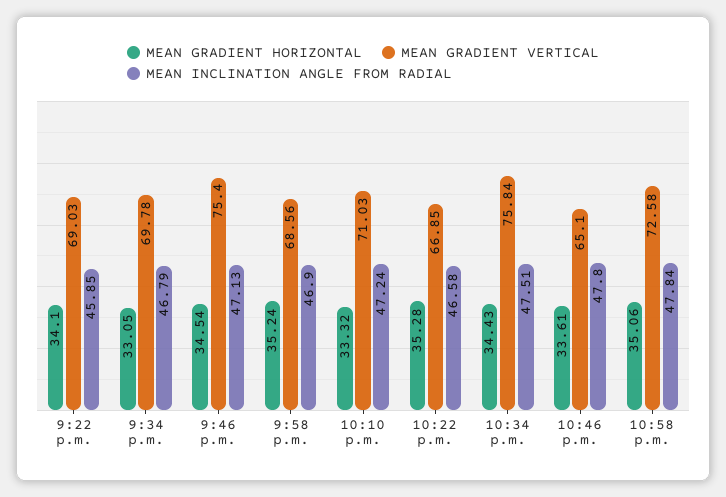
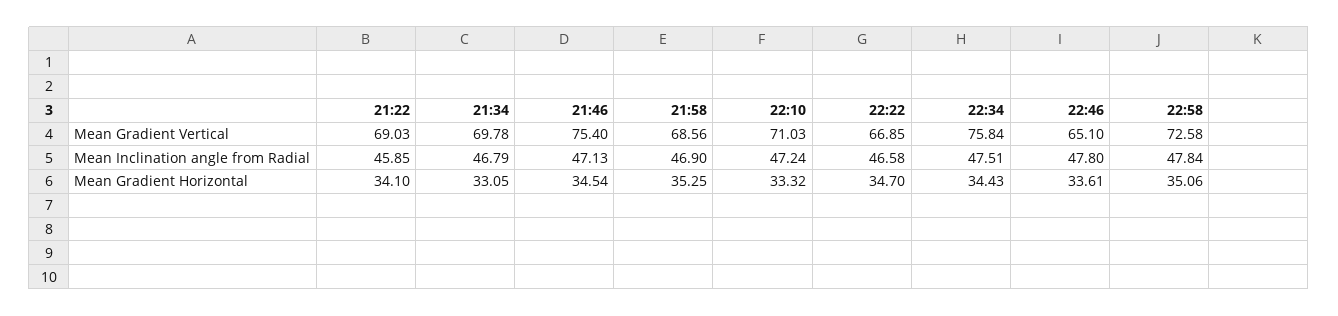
MEAN GRADIENT HORIZONTAL, 9:58 p.m.: 35.24 -> 35.25
MEAN GRADIENT HORIZONTAL, 10:22 p.m.: 35.28 -> 34.7

